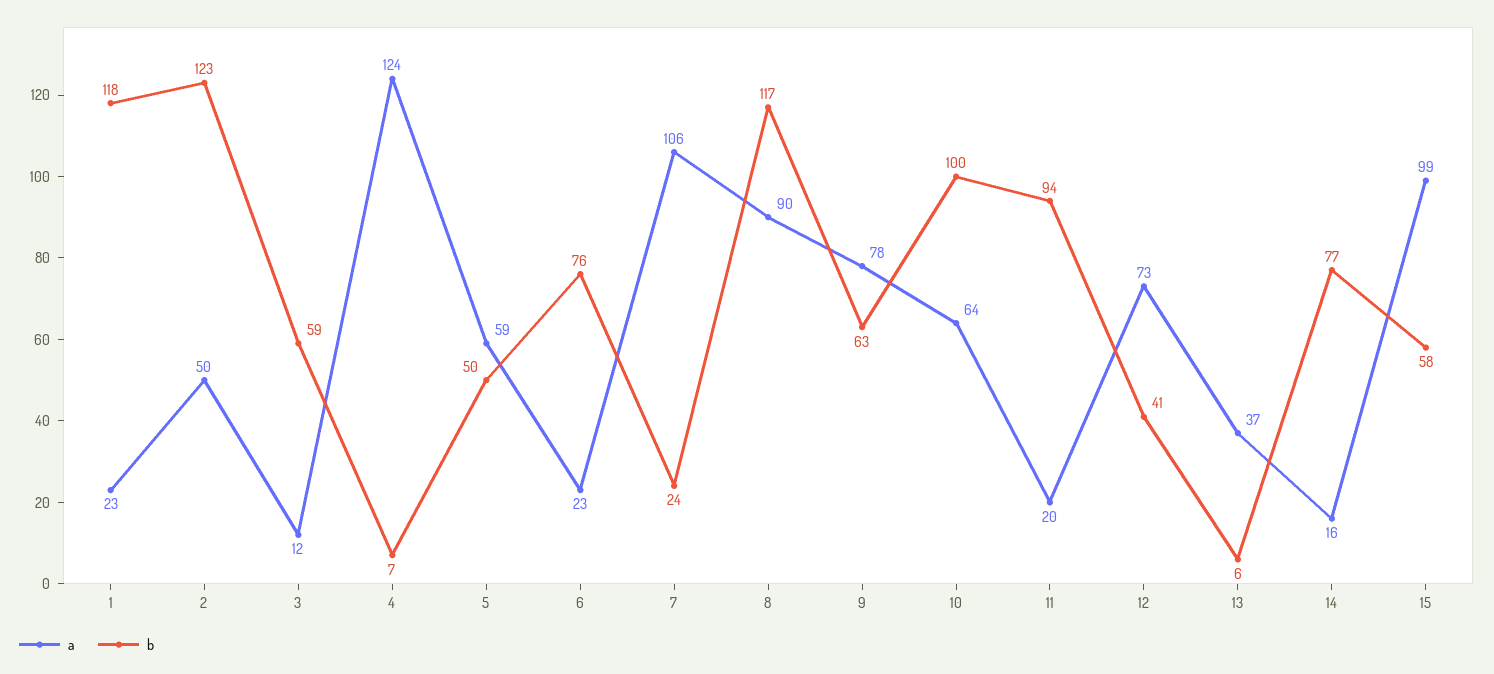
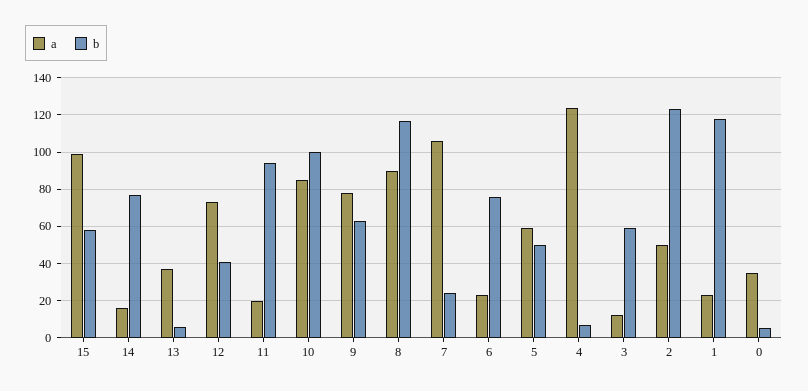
a, 10: 64 -> 85
a, 0: none -> 35
b, 0: none -> 5

